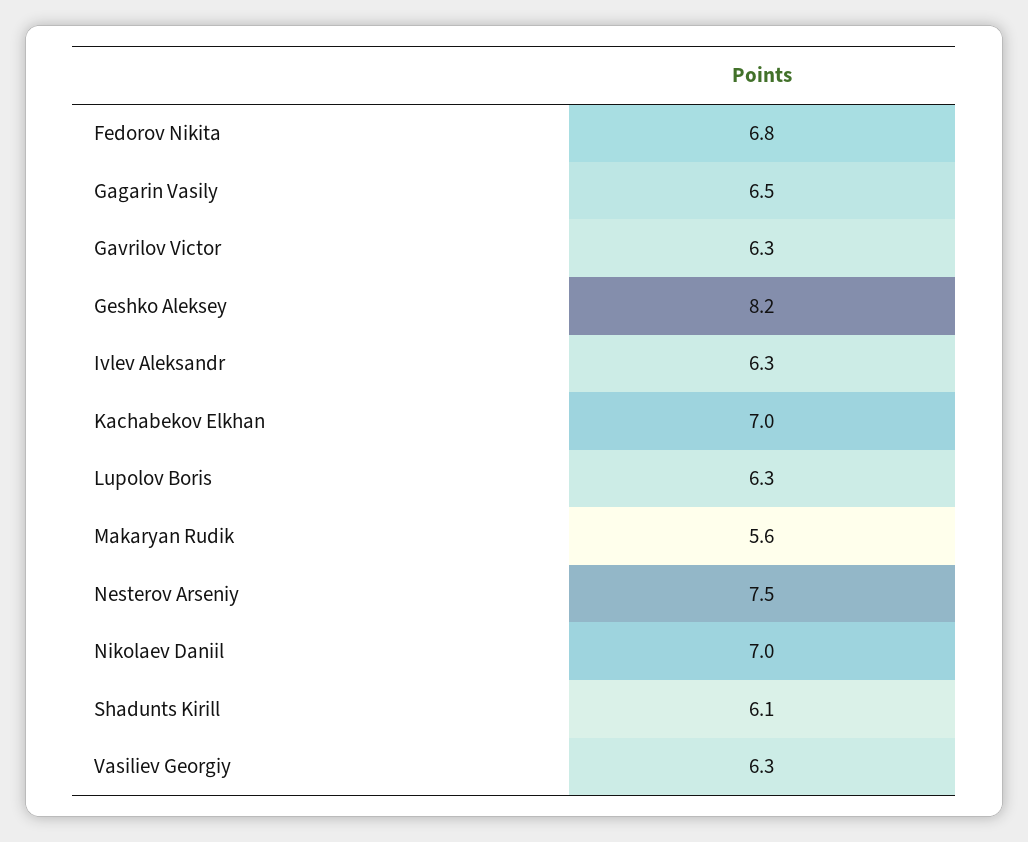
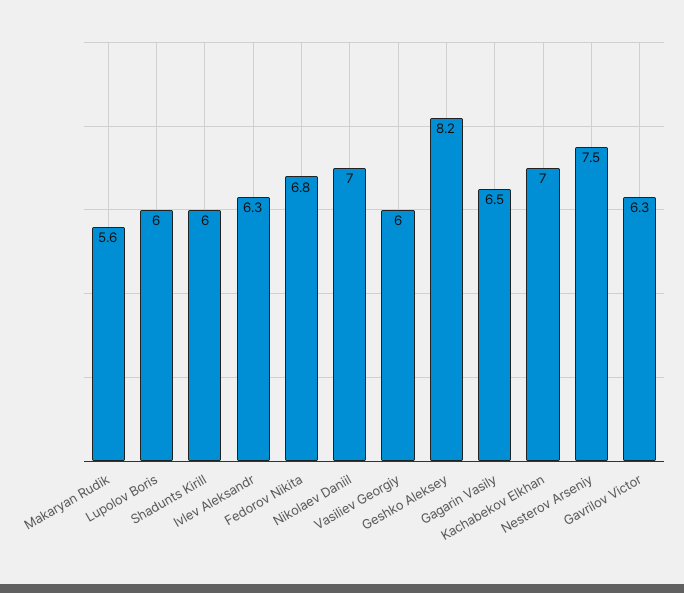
Lupolov Boris: 6.3 -> 6
Shadunts Kirill: 6.1 -> 6
Vasiliev Georgiy: 6.3 -> 6

